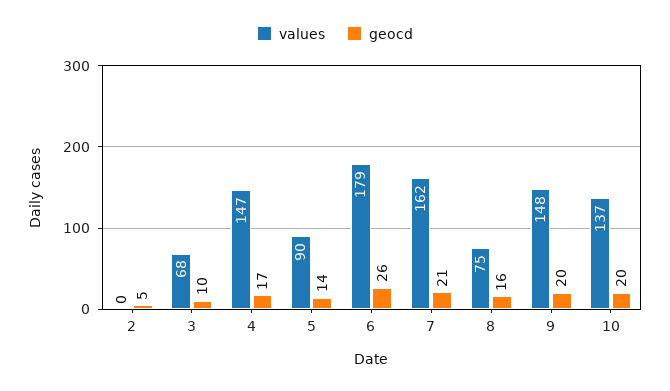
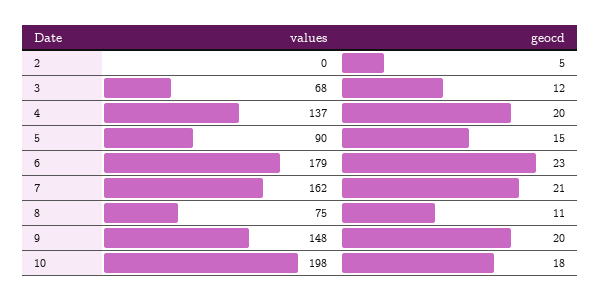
geocd, 3: 10 -> 12
values, 4: 147 -> 137
geocd, 4: 17 -> 20
geocd, 5: 14 -> 15
geocd, 6: 26 -> 23
geocd, 8: 16 -> 11
values, 10: 137 -> 198
geocd, 10: 20 -> 18

